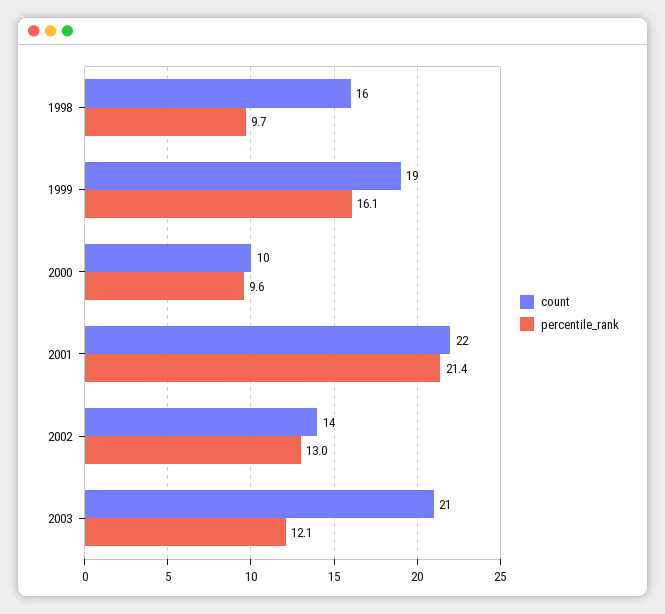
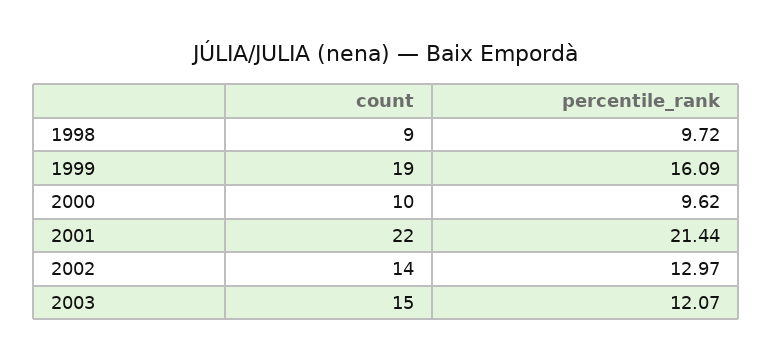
count, 1998: 16 -> 9
count, 2003: 21 -> 15

